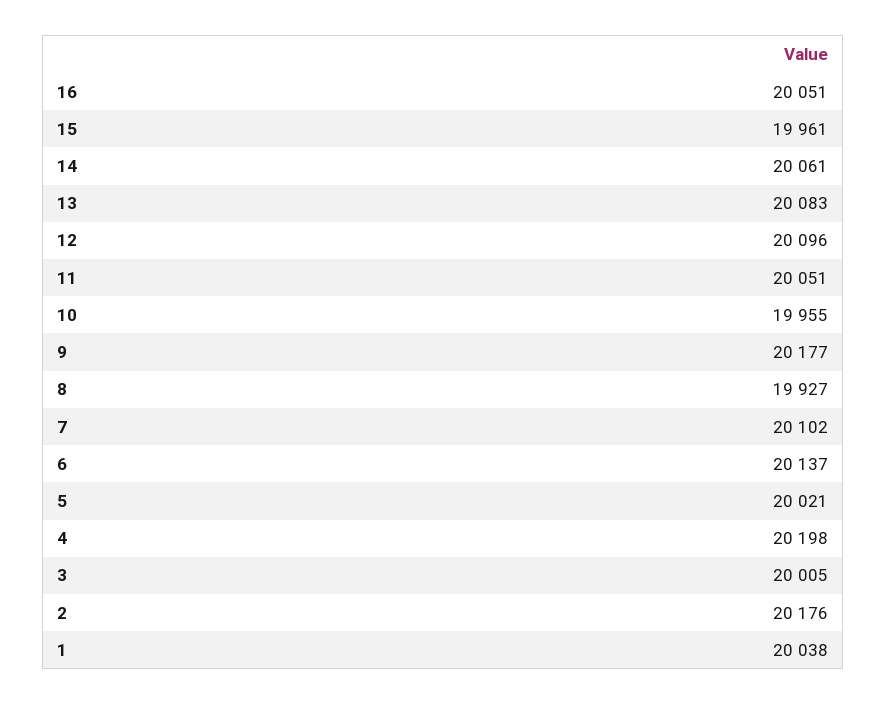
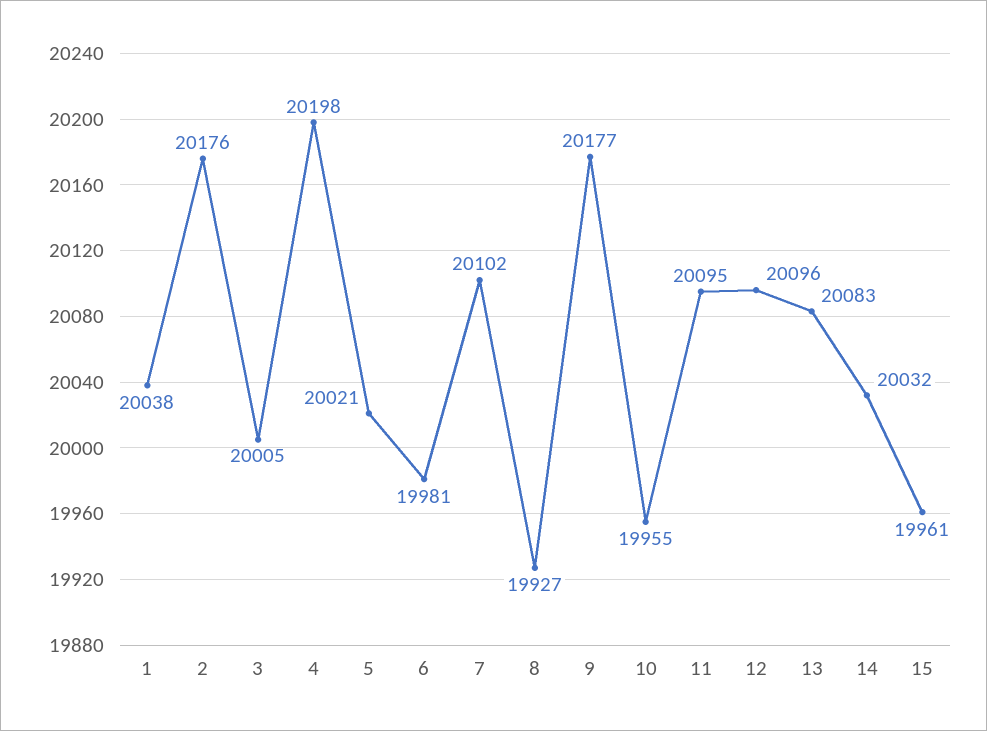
16: 20051 -> none
14: 20061 -> 20032
11: 20051 -> 20095
6: 20137 -> 19981

